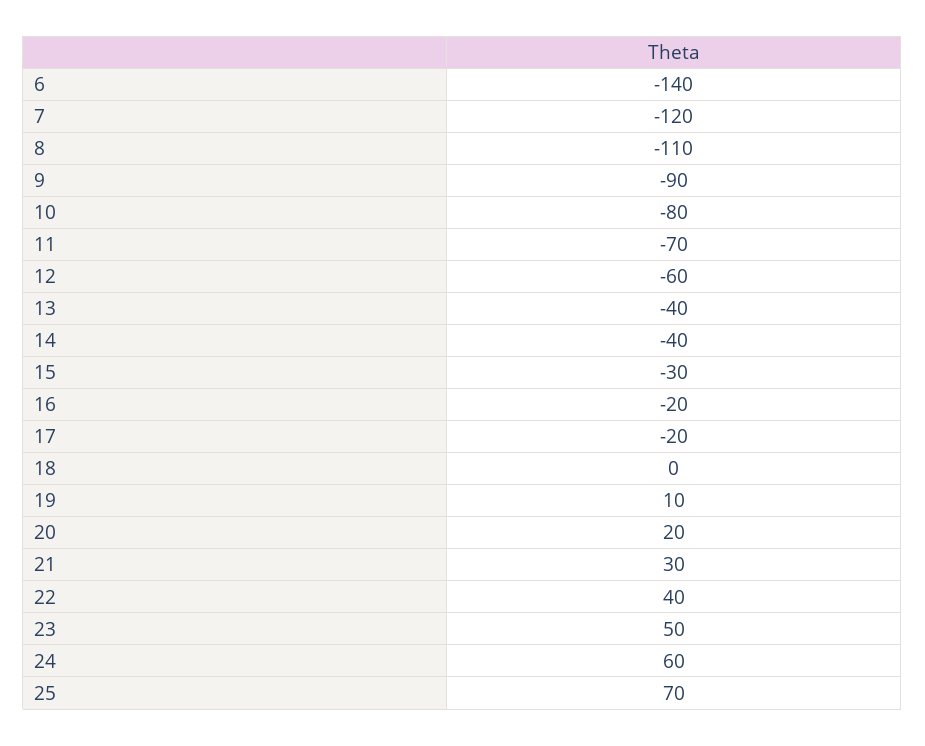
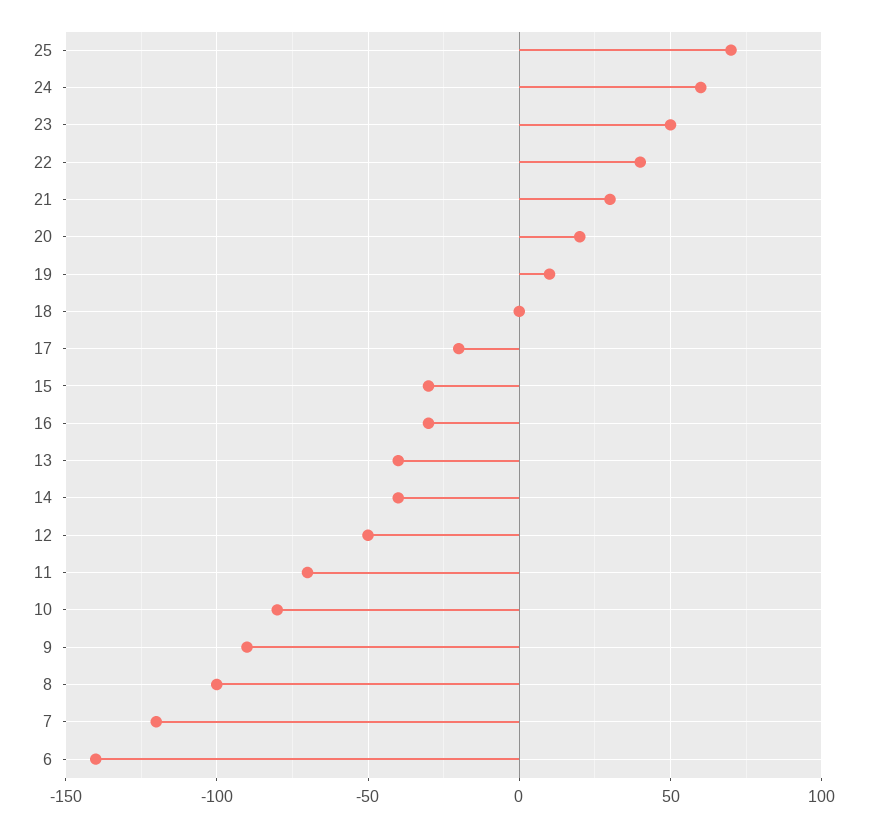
8: -110 -> -100
12: -60 -> -50
16: -20 -> -30

